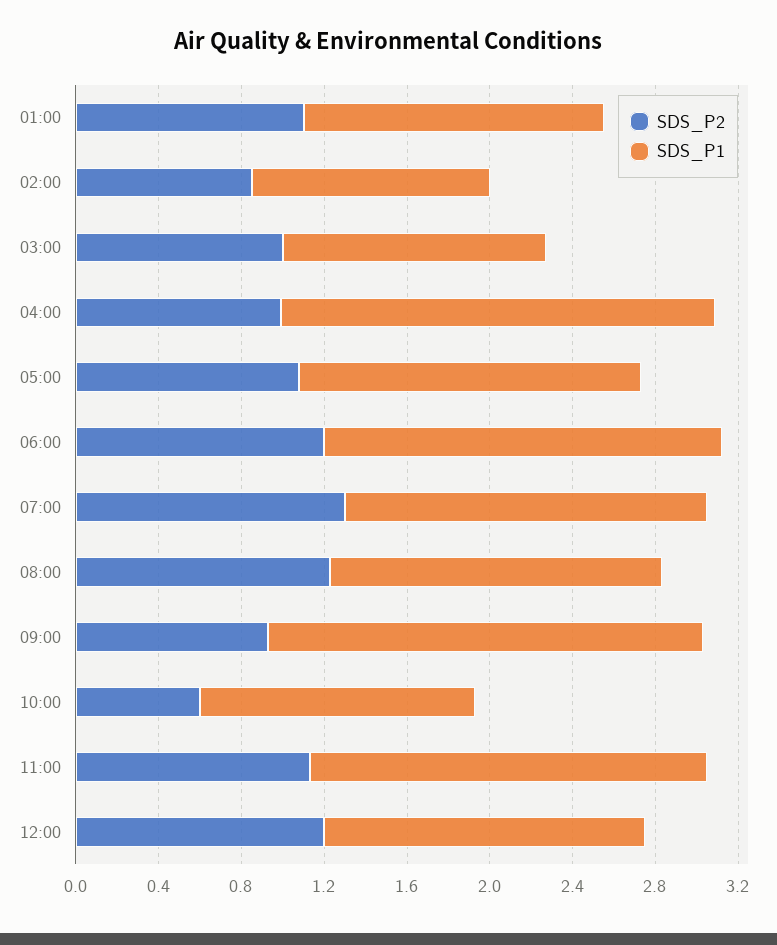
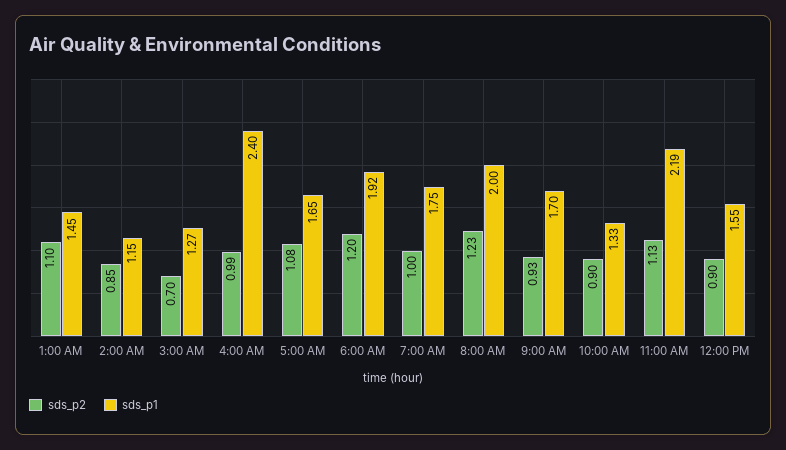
SDS_P2, 03:00: 1 -> 0.7
SDS_P1, 04:00: 2.1 -> 2.4
SDS_P2, 07:00: 1.3 -> 1
SDS_P1, 08:00: 1.6 -> 2
SDS_P1, 09:00: 2.1 -> 1.7
SDS_P2, 10:00: 0.6 -> 0.9
SDS_P1, 11:00: 1.9 -> 2.19
SDS_P2, 12:00: 1.2 -> 0.9

